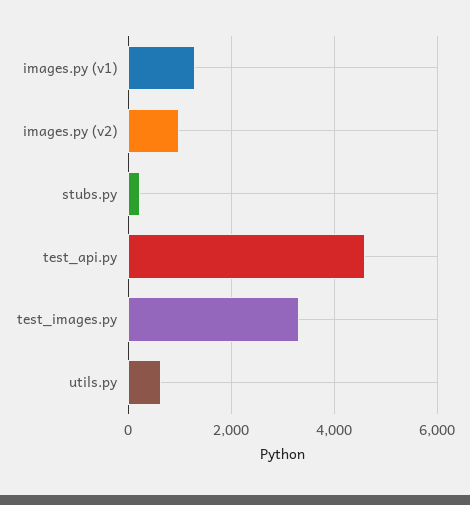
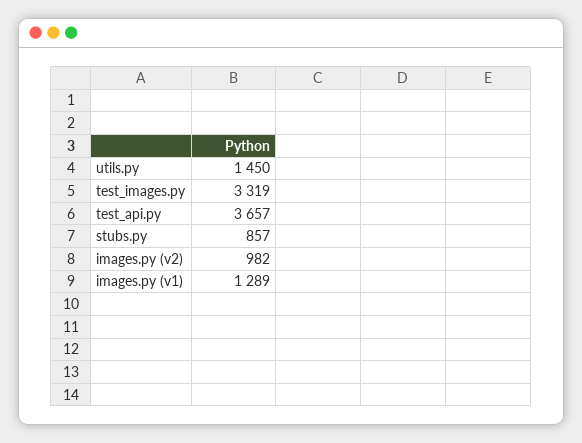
stubs.py: 200 -> 857
test_api.py: 4600 -> 3657
utils.py: 600 -> 1450

